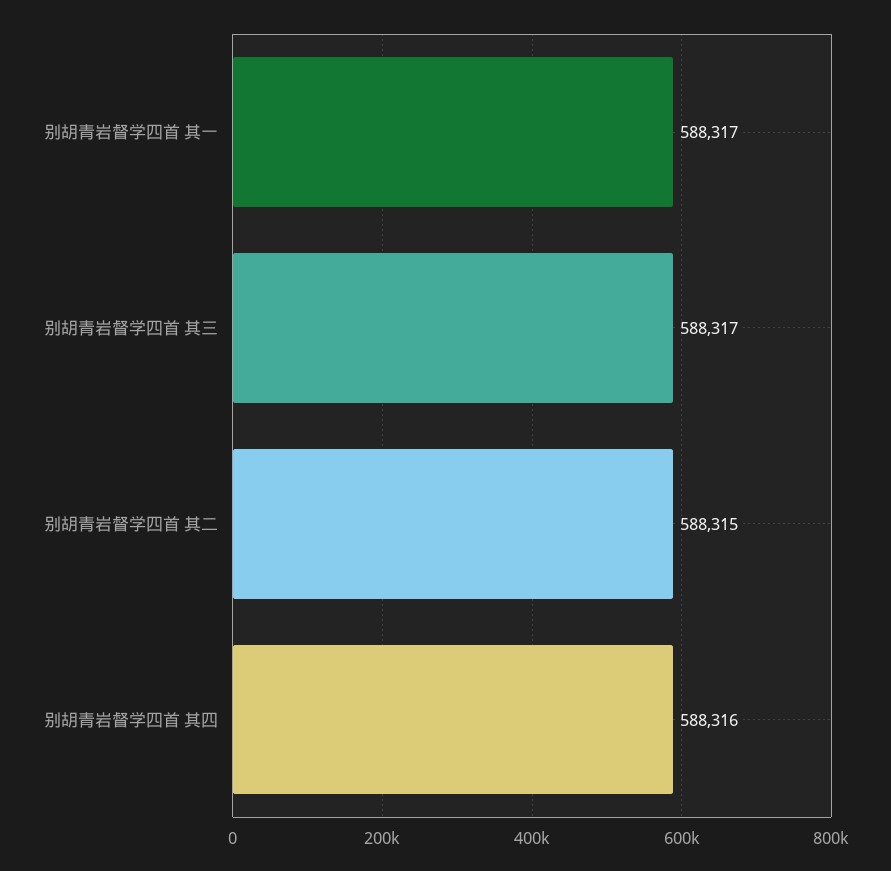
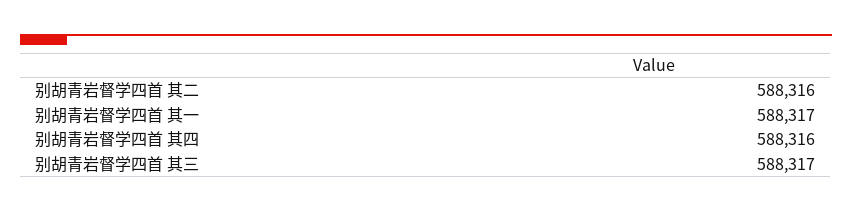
别胡青岩督学四首 其二: 588315 -> 588316

